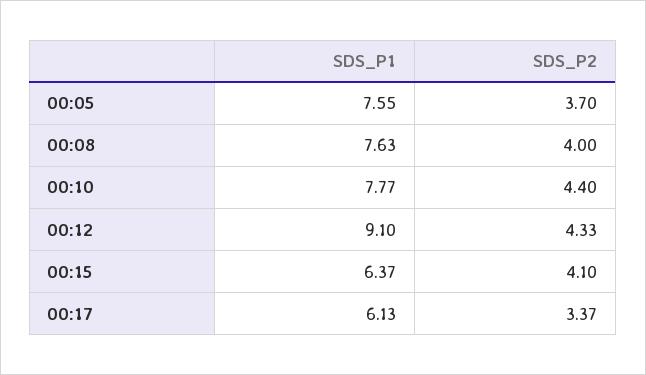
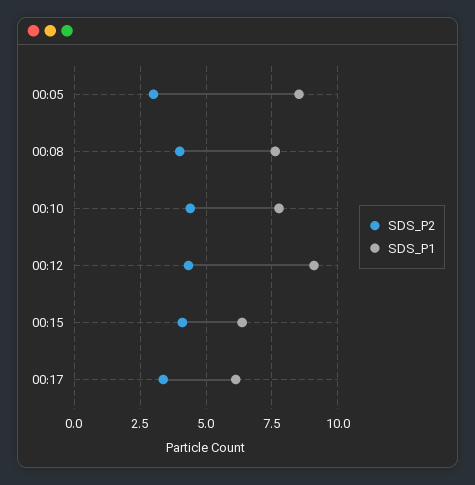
SDS_P1, 00:05: 7.55 -> 8.5
SDS_P2, 00:05: 3.7 -> 3

